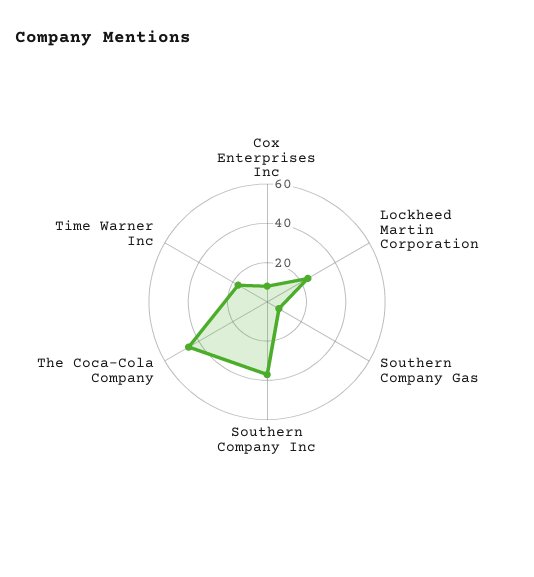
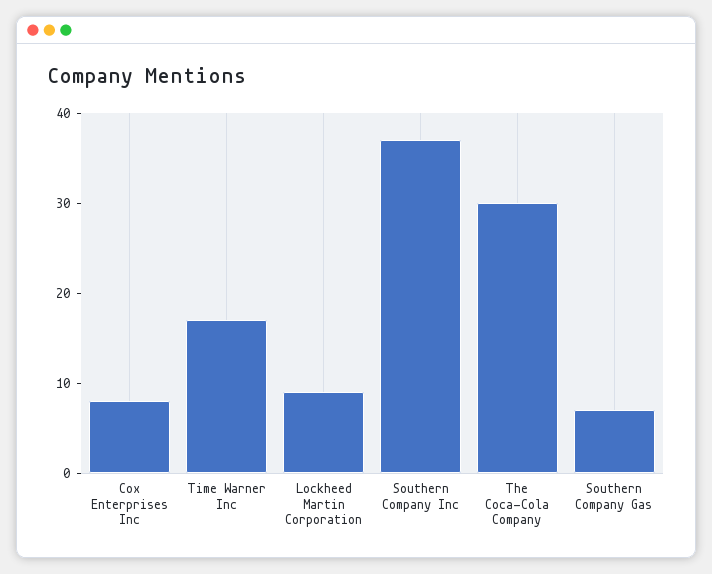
Lockheed Martin Corporation: 25 -> 9
The Coca-Cola Company: 45 -> 30

